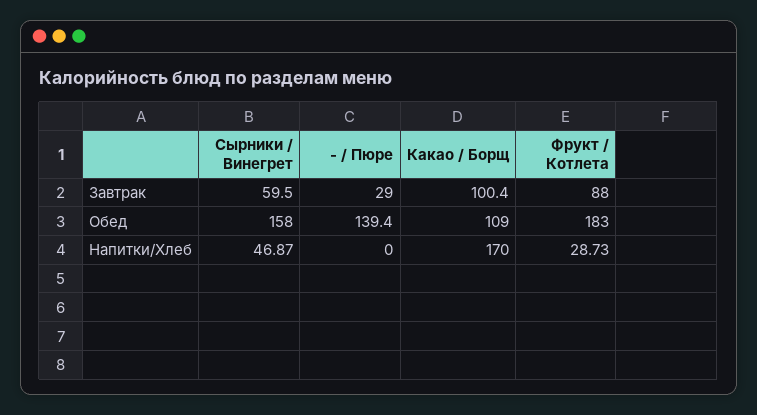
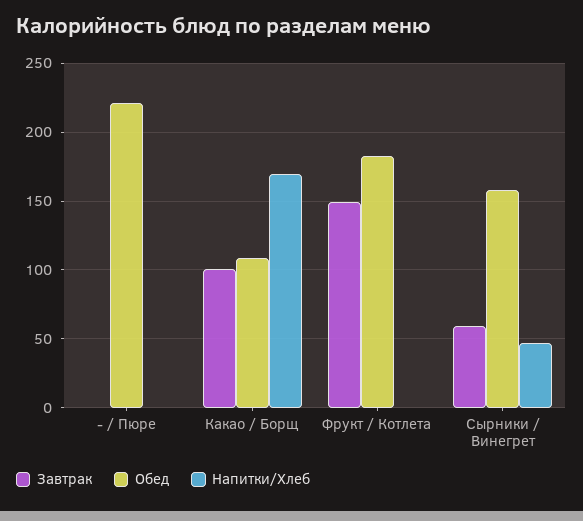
Завтрак, - / Пюре: 29 -> 0
Завтрак, Фрукт / Котлета: 88 -> 150
Обед, - / Пюре: 139.4 -> 220
Напитки/Хлеб, Фрукт / Котлета: 28.73 -> 0

